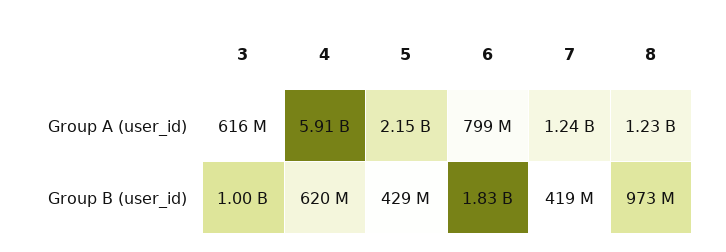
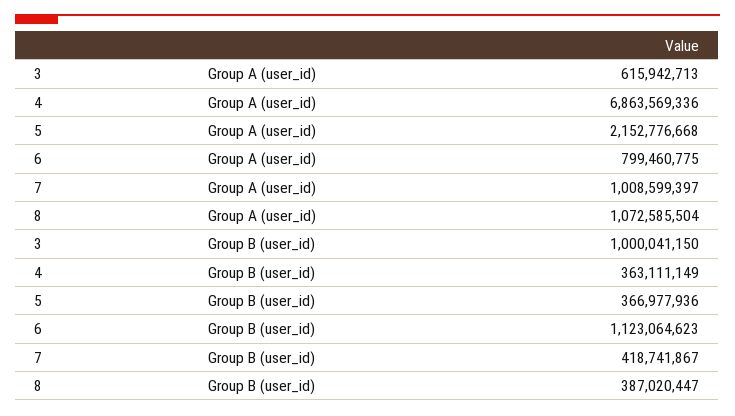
4, Group A (user_id): 5910000000 -> 6863569336
7, Group A (user_id): 1240000000 -> 1008599397
8, Group A (user_id): 1230000000 -> 1072585504
4, Group B (user_id): 620000000 -> 363111149
5, Group B (user_id): 429000000 -> 366977936
6, Group B (user_id): 1830000000 -> 1123064623
8, Group B (user_id): 973000000 -> 387020447

